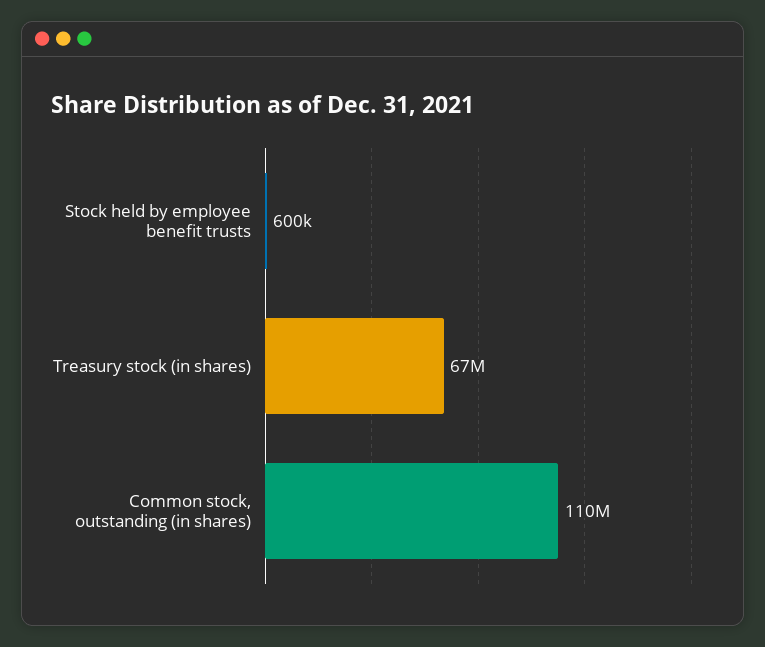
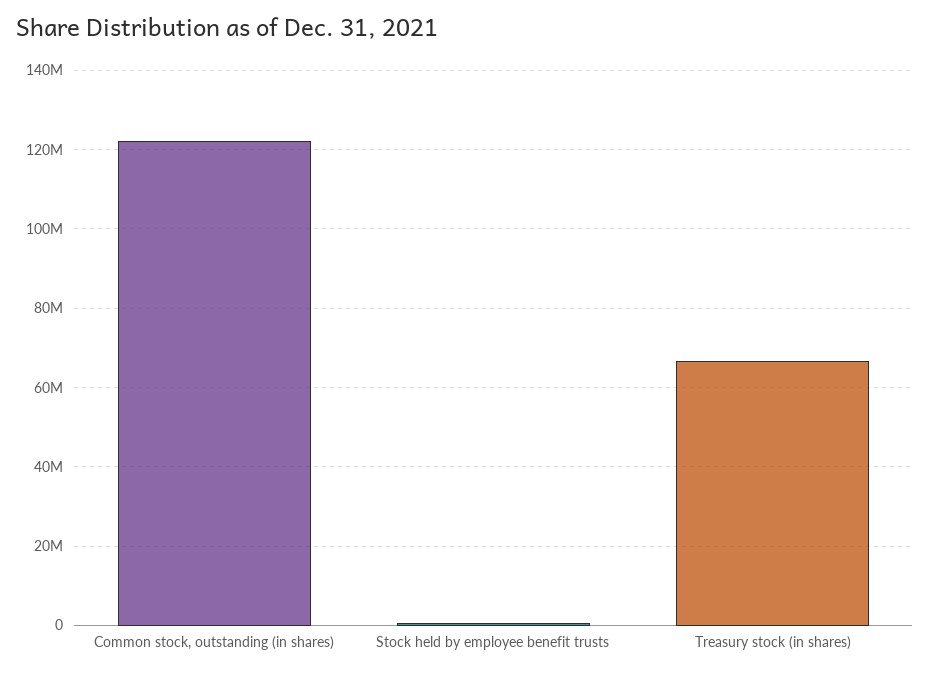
Common stock, outstanding (in shares): 110000000 -> 122000000

